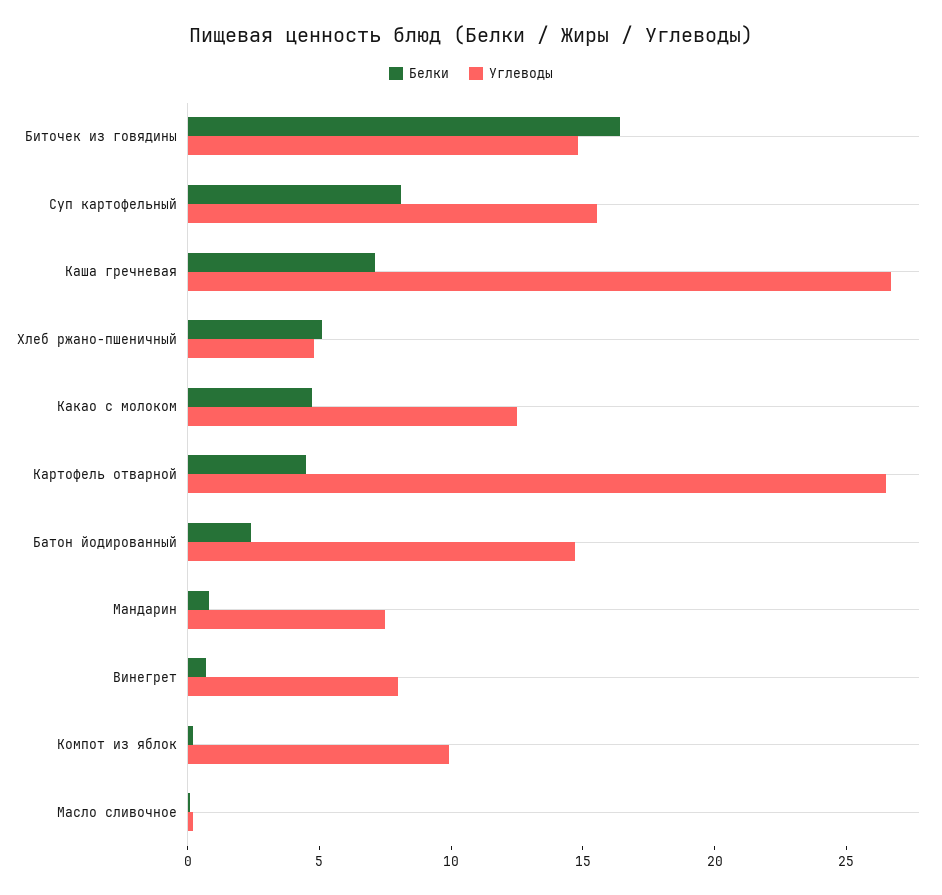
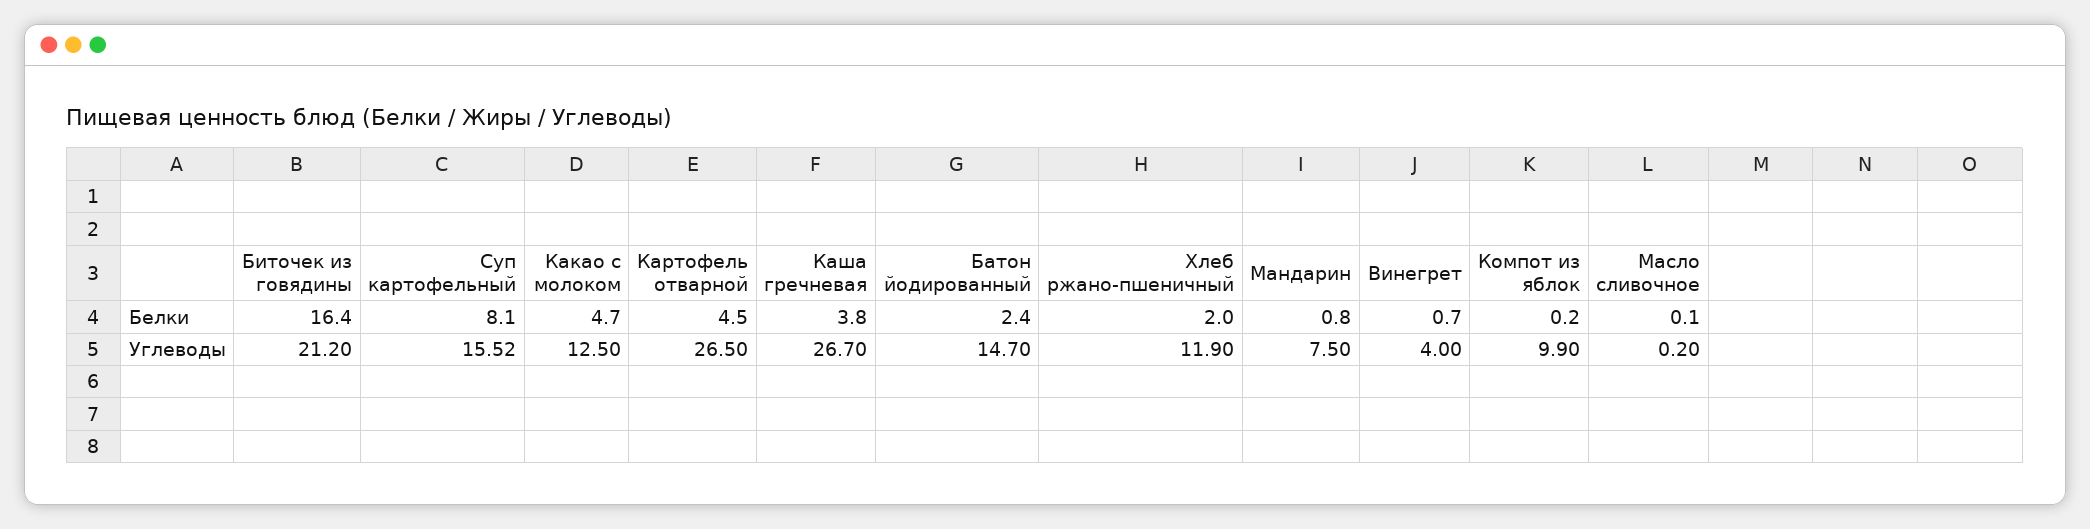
Углеводы, Биточек из говядины: 15 -> 21.2
Белки, Каша гречневая: 7 -> 3.8
Белки, Хлеб ржано-пшеничный: 5 -> 2
Углеводы, Хлеб ржано-пшеничный: 5 -> 11.9
Углеводы, Винегрет: 8 -> 4

